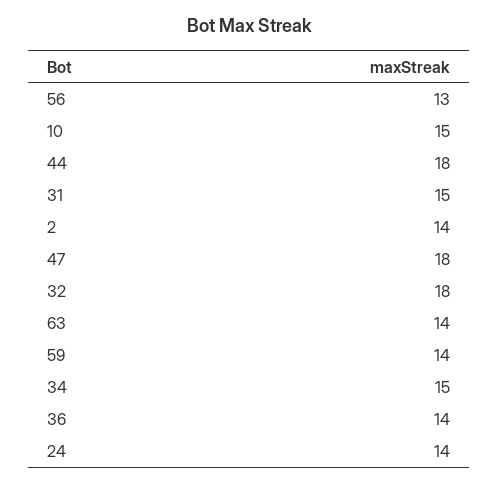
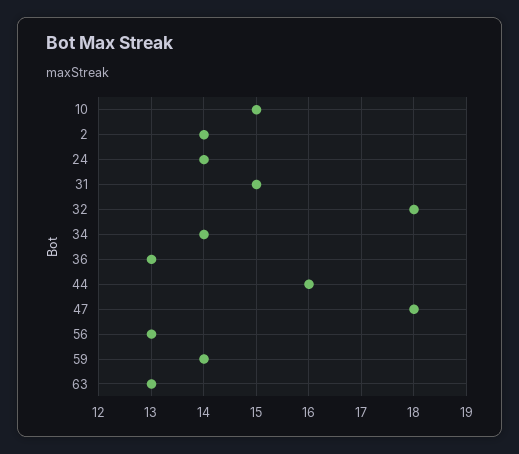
44: 18 -> 16
63: 14 -> 13
34: 15 -> 14
36: 14 -> 13

